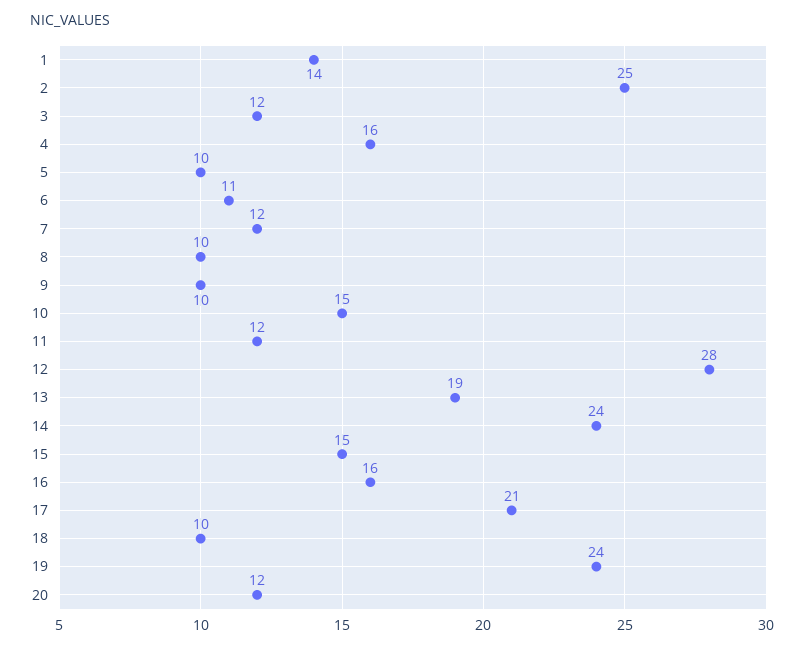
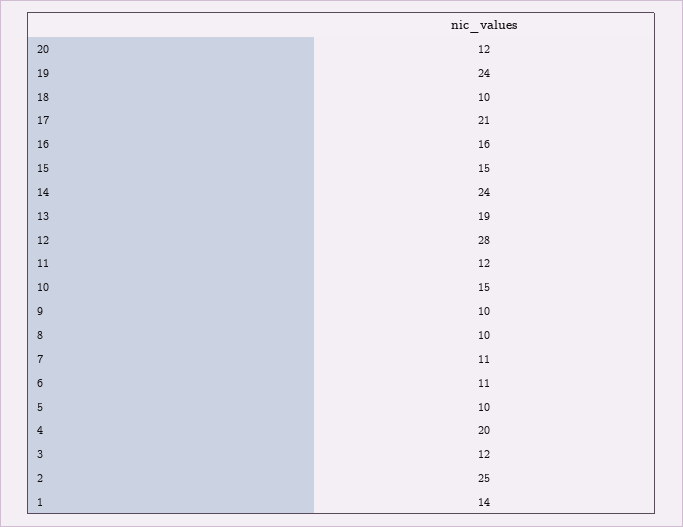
4: 16 -> 20
7: 12 -> 11

